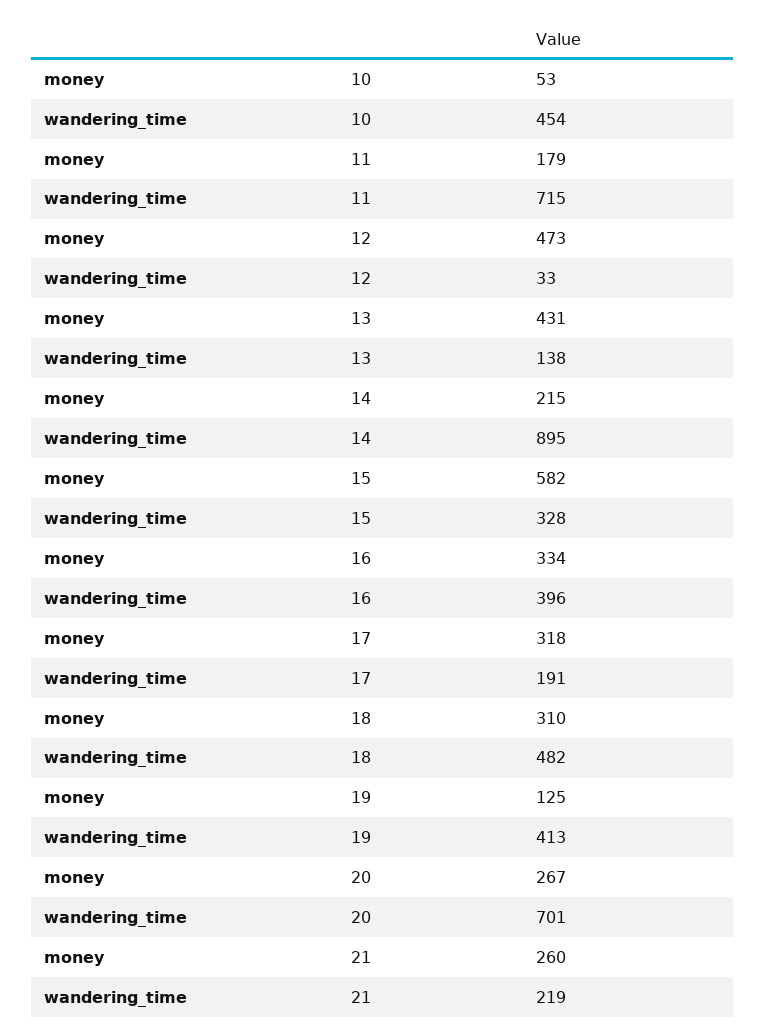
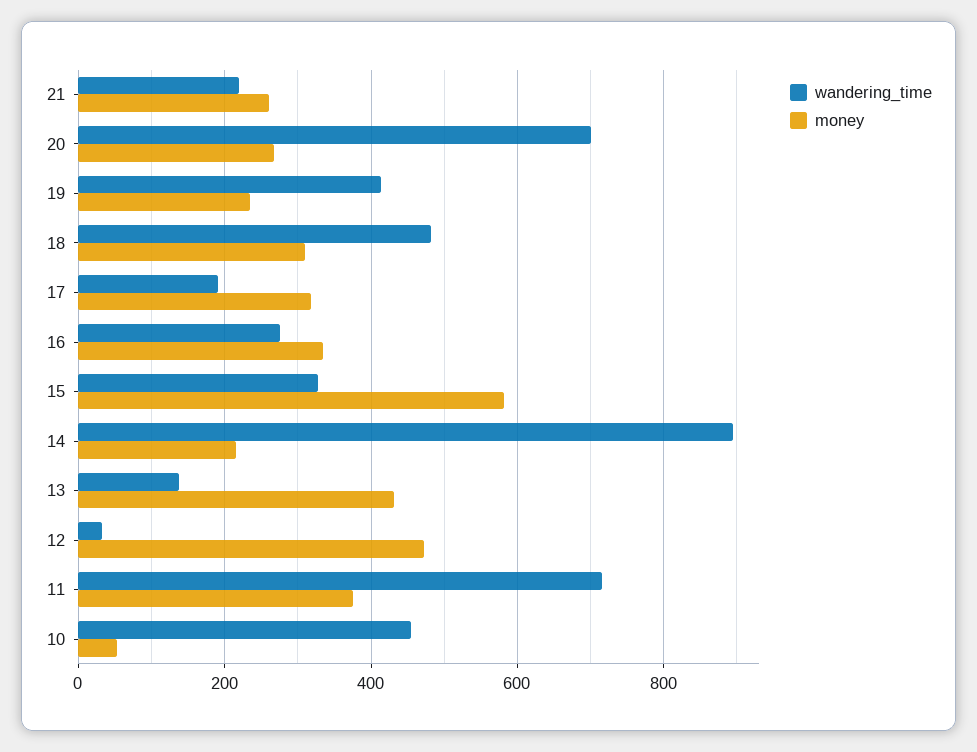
money, 11: 179 -> 380
wandering_time, 16: 396 -> 280
money, 19: 125 -> 240

